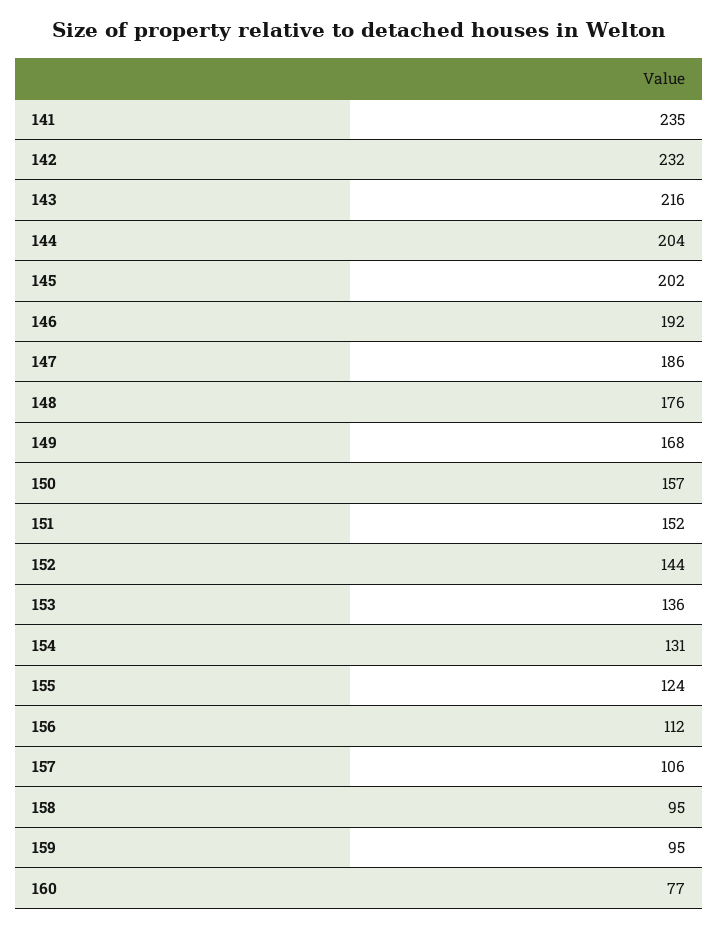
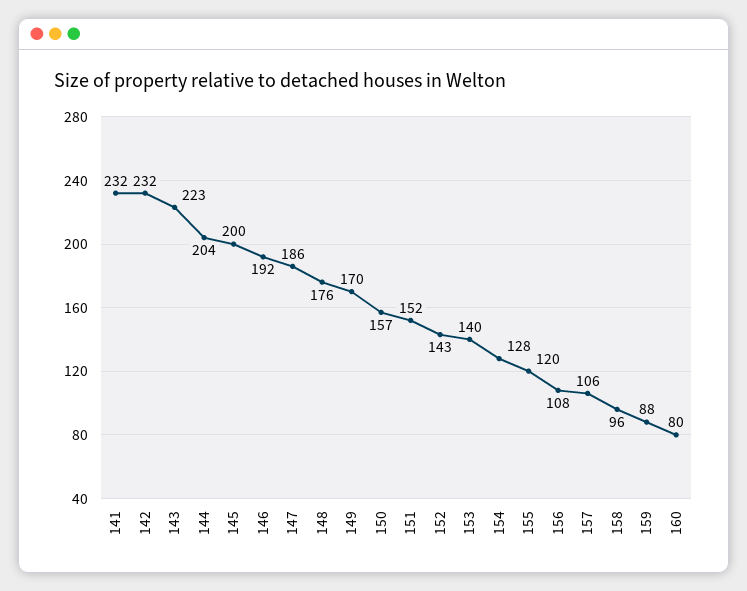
141: 235 -> 232
143: 216 -> 223
145: 202 -> 200
149: 168 -> 170
152: 144 -> 143
153: 136 -> 140
154: 131 -> 128
155: 124 -> 120
156: 112 -> 108
158: 95 -> 96
159: 95 -> 88
160: 77 -> 80

